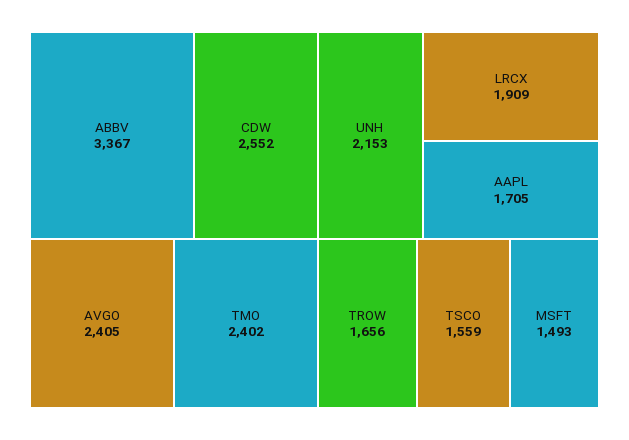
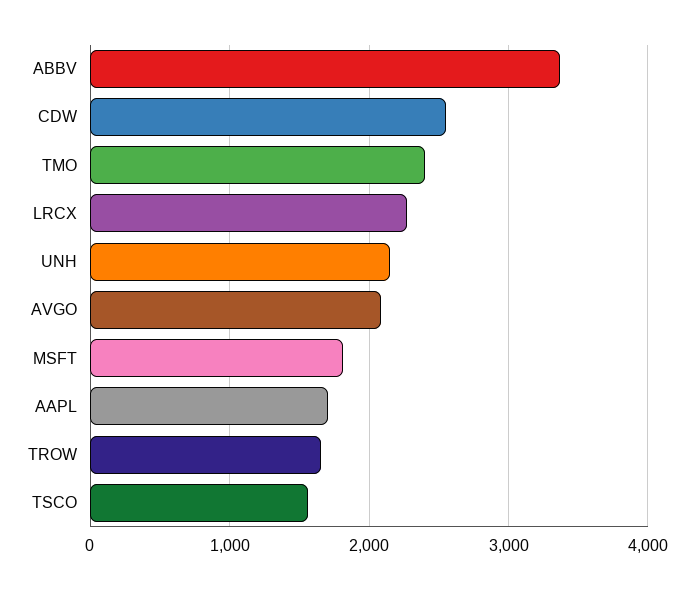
AVGO: 2405 -> 2100
LRCX: 1909 -> 2300
MSFT: 1493 -> 1800

